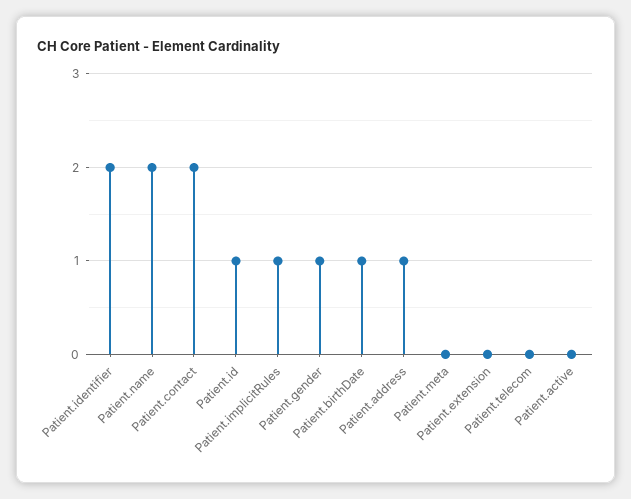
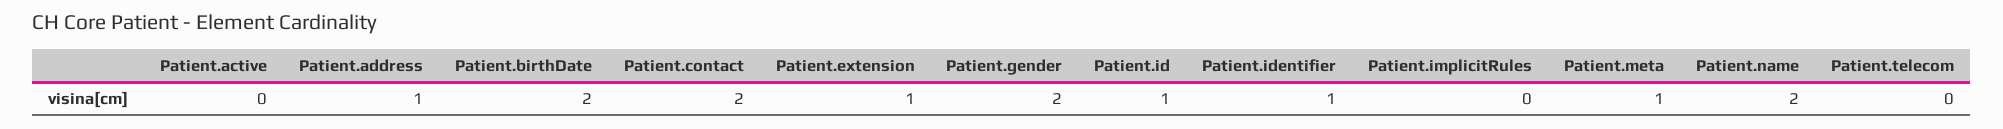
Patient.identifier: 2 -> 1
Patient.implicitRules: 1 -> 0
Patient.gender: 1 -> 2
Patient.birthDate: 1 -> 2
Patient.meta: 0 -> 1
Patient.extension: 0 -> 1

